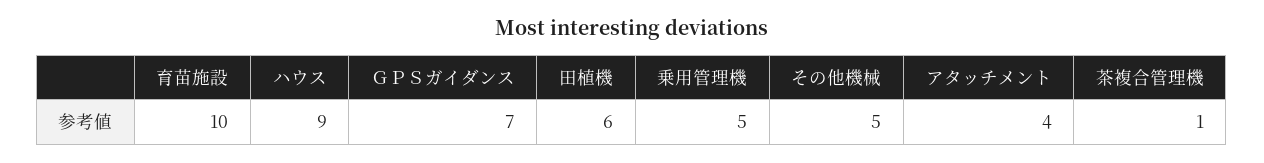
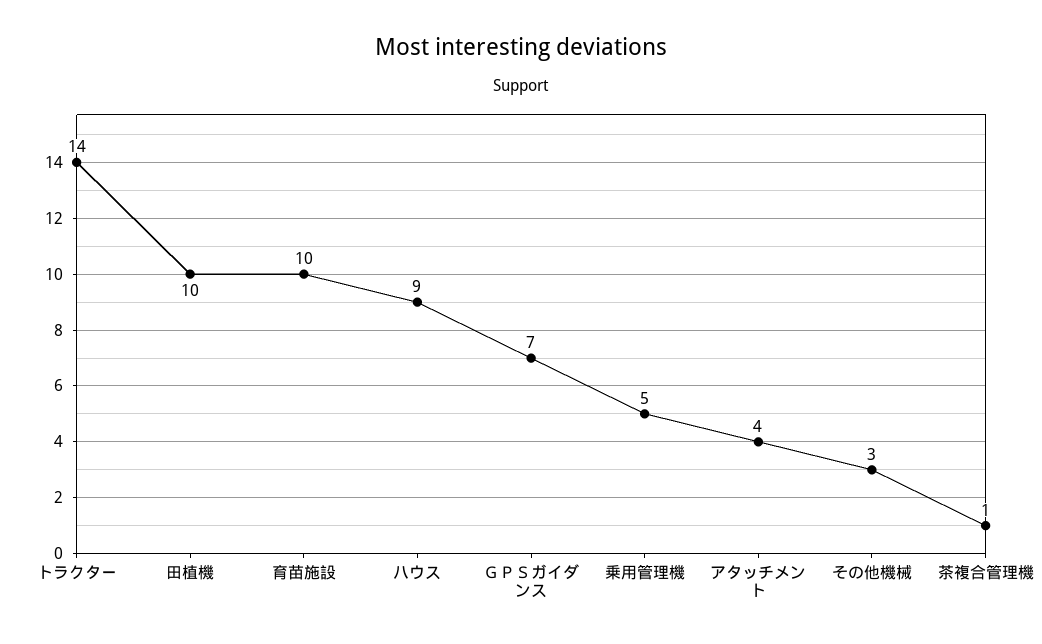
田植機: 6 -> 10
その他機械: 5 -> 3
トラクター: none -> 14

